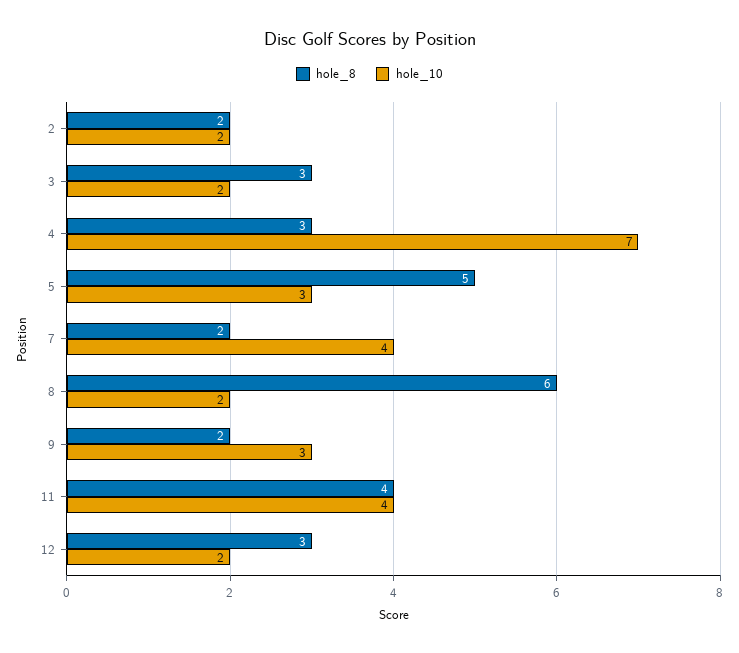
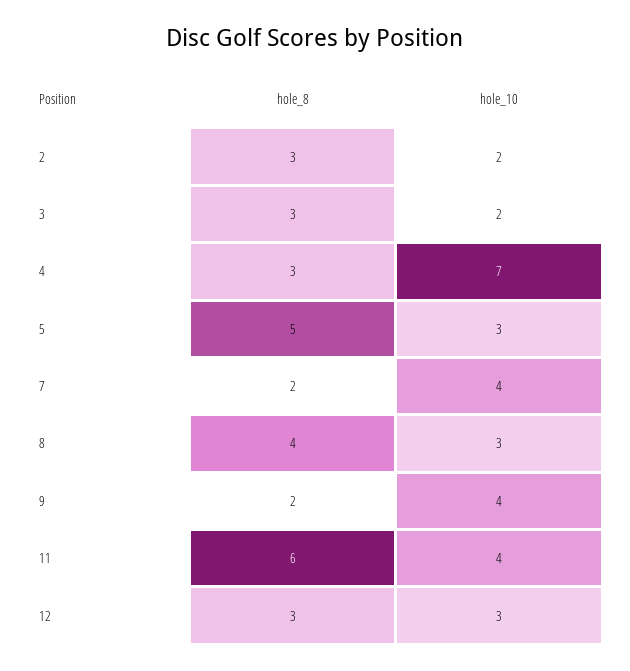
hole_8, 2: 2 -> 3
hole_8, 8: 6 -> 4
hole_10, 8: 2 -> 3
hole_10, 9: 3 -> 4
hole_8, 11: 4 -> 6
hole_10, 12: 2 -> 3

